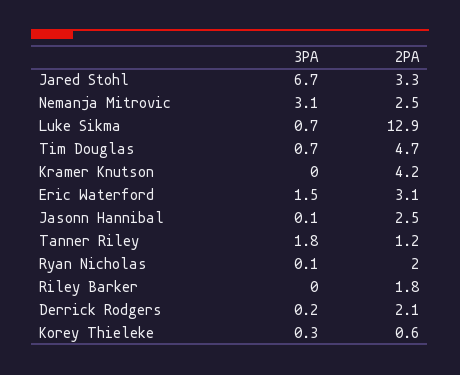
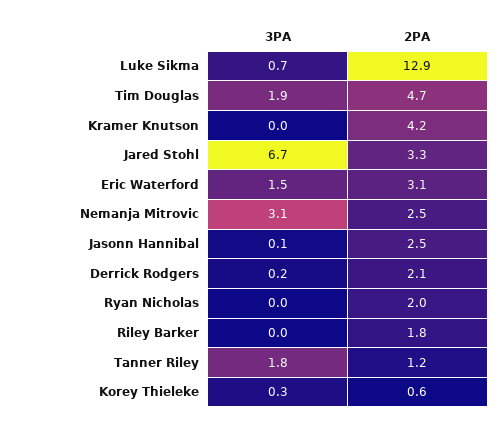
3PA, Tim Douglas: 0.7 -> 1.9
3PA, Ryan Nicholas: 0.1 -> 0

